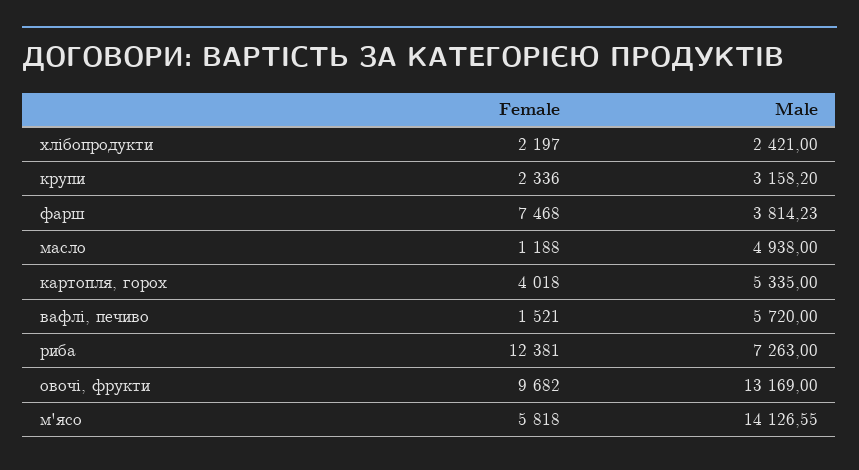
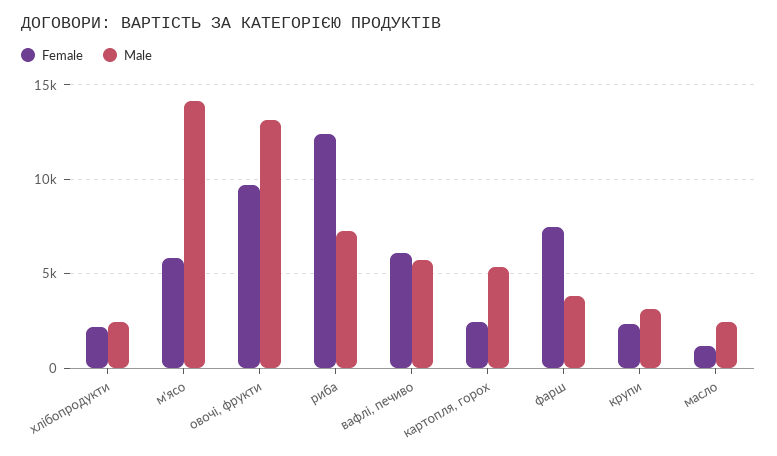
Male, масло: 4938 -> 2500
Female, картопля, горох: 4018 -> 2500
Female, вафлі, печиво: 1521 -> 6000

